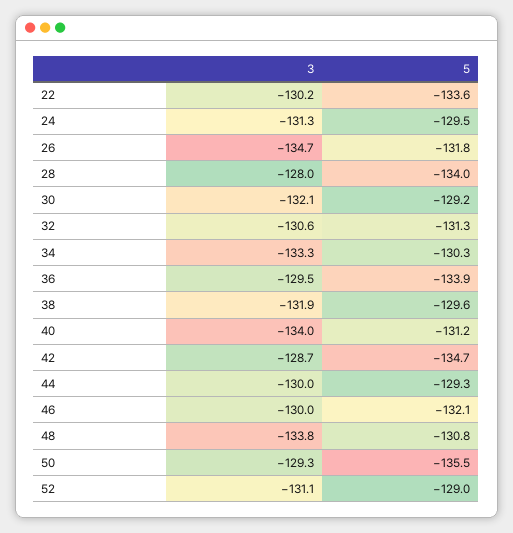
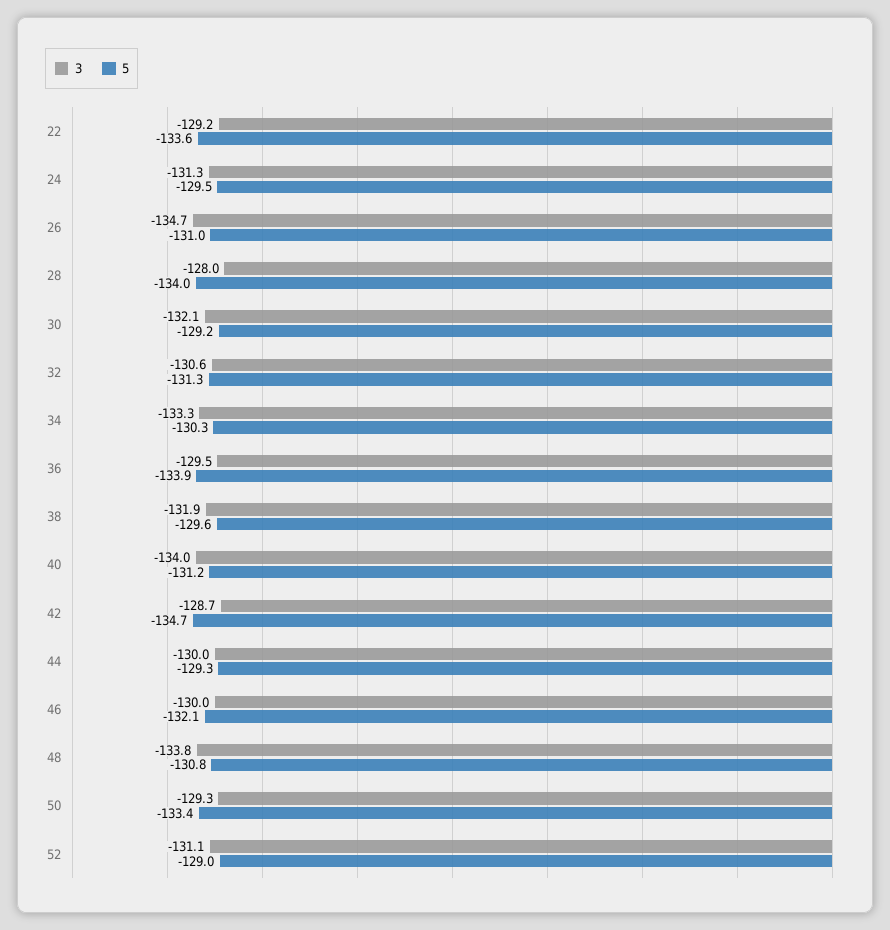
3, 22: -130.2 -> -129.2
5, 26: -131.8 -> -131
5, 50: -135.5 -> -133.4

